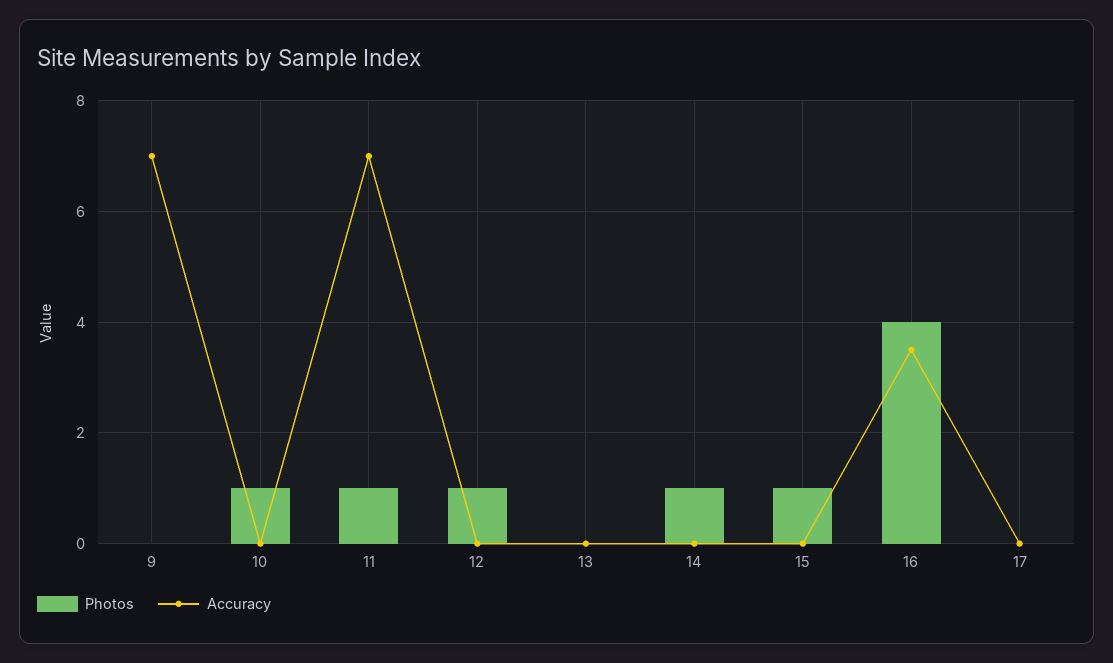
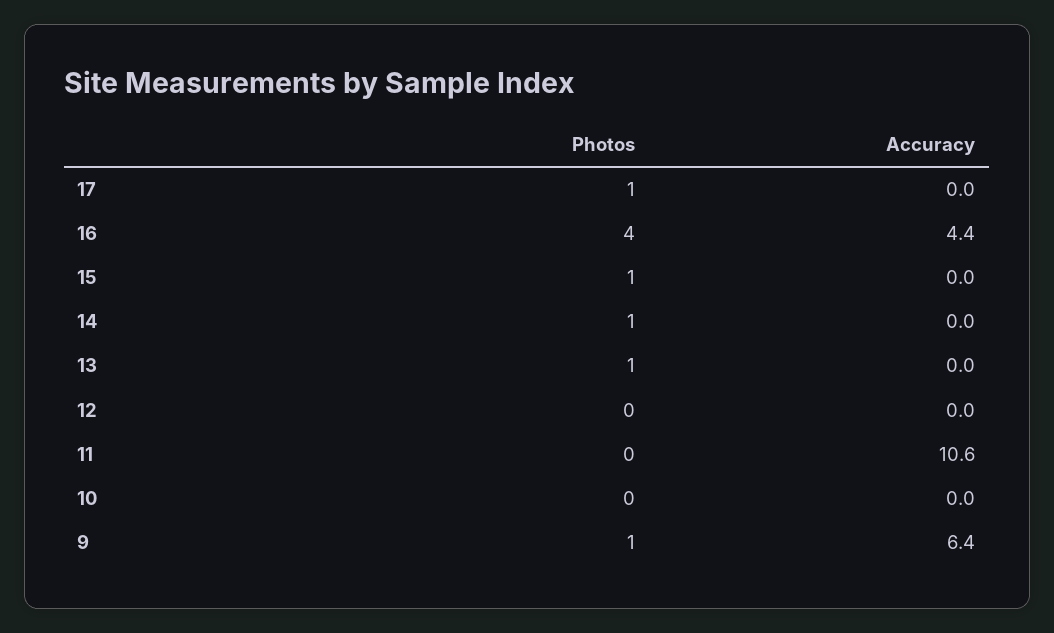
Photos, 9: 0 -> 1
Accuracy, 9: 7 -> 6.4
Photos, 10: 1 -> 0
Photos, 11: 1 -> 0
Accuracy, 11: 7 -> 10.6
Photos, 12: 1 -> 0
Photos, 13: 0 -> 1
Accuracy, 16: 3.5 -> 4.4
Photos, 17: 0 -> 1

